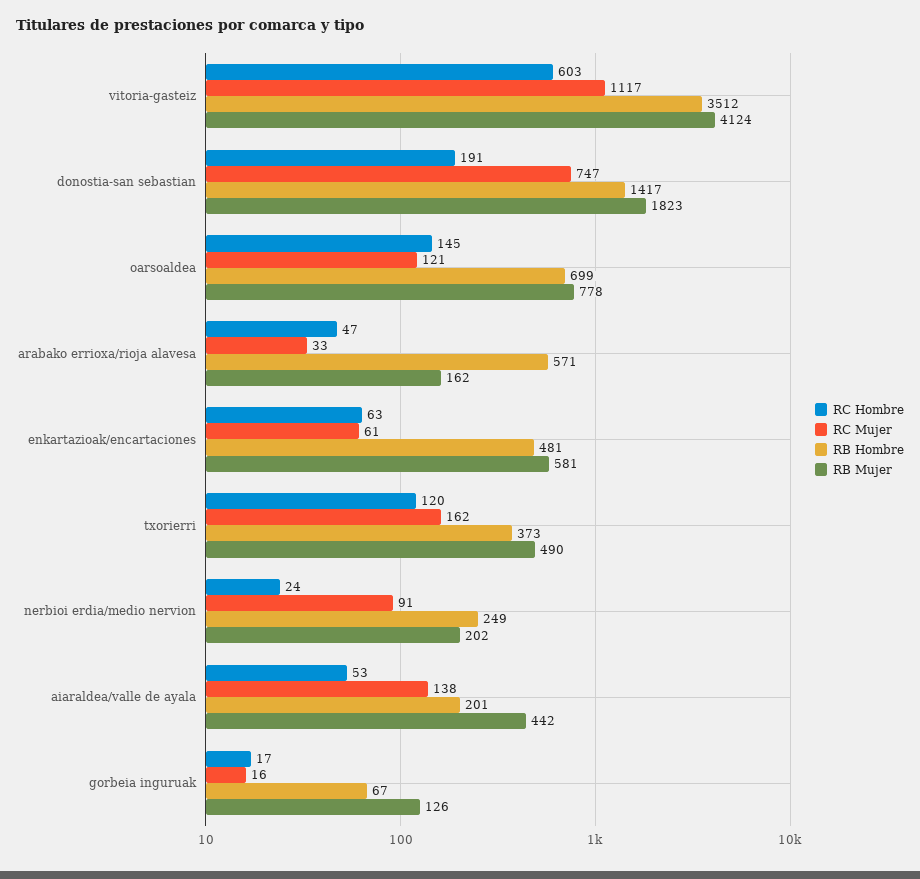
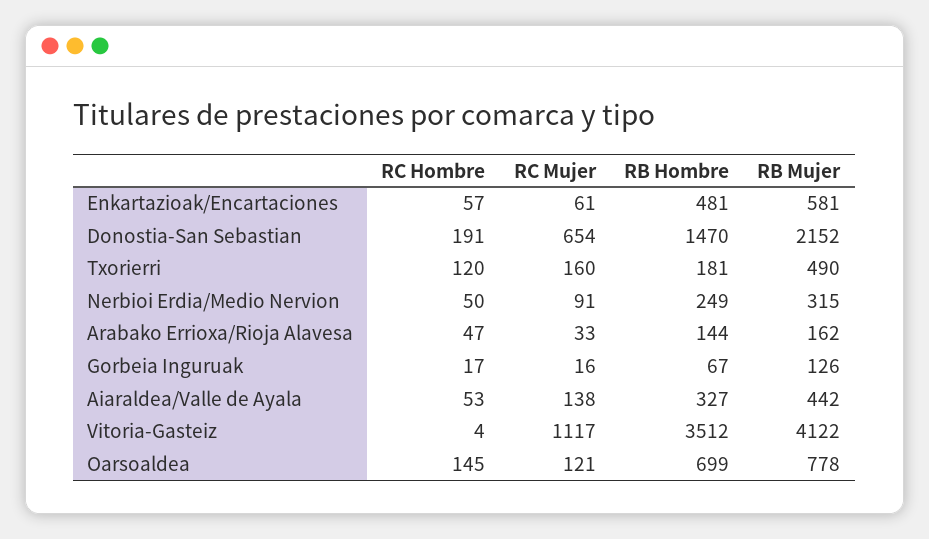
RC Hombre, vitoria-gasteiz: 603 -> 4
RB Mujer, vitoria-gasteiz: 4124 -> 4122
RC Mujer, donostia-san sebastian: 747 -> 654
RB Hombre, donostia-san sebastian: 1417 -> 1470
RB Mujer, donostia-san sebastian: 1823 -> 2152
RB Hombre, arabako errioxa/rioja alavesa: 571 -> 144
RC Hombre, enkartazioak/encartaciones: 63 -> 57
RC Mujer, txorierri: 162 -> 160
RB Hombre, txorierri: 373 -> 181
RC Hombre, nerbioi erdia/medio nervion: 24 -> 50
RB Mujer, nerbioi erdia/medio nervion: 202 -> 315
RB Hombre, aiaraldea/valle de ayala: 201 -> 327

